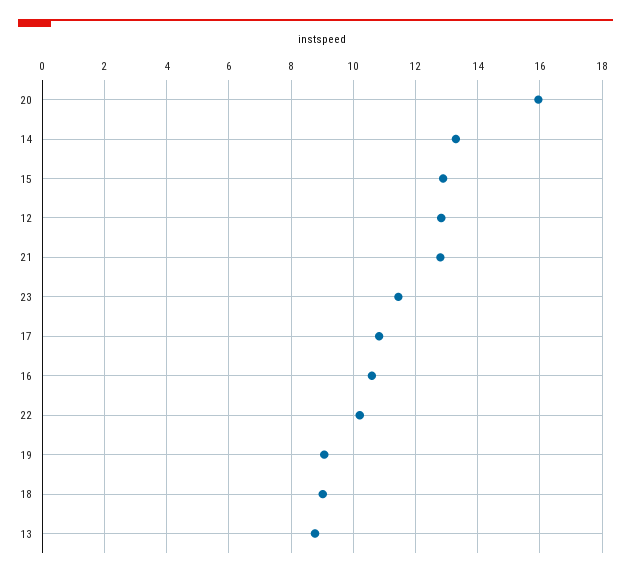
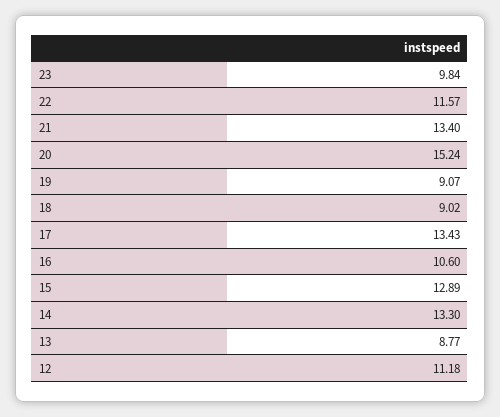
20: 16 -> 15.24
12: 12.8 -> 11.18
21: 12.8 -> 13.4
23: 11.4 -> 9.84
17: 10.8 -> 13.43
22: 10.2 -> 11.57

